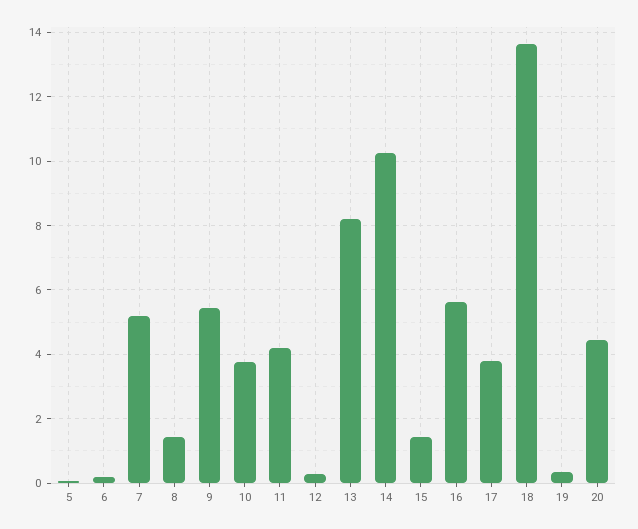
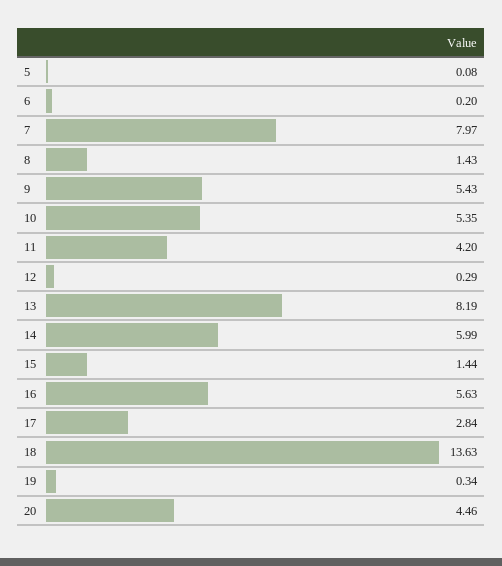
7: 5.2 -> 7.97
10: 3.8 -> 5.35
14: 10.2 -> 5.99
17: 3.8 -> 2.84

